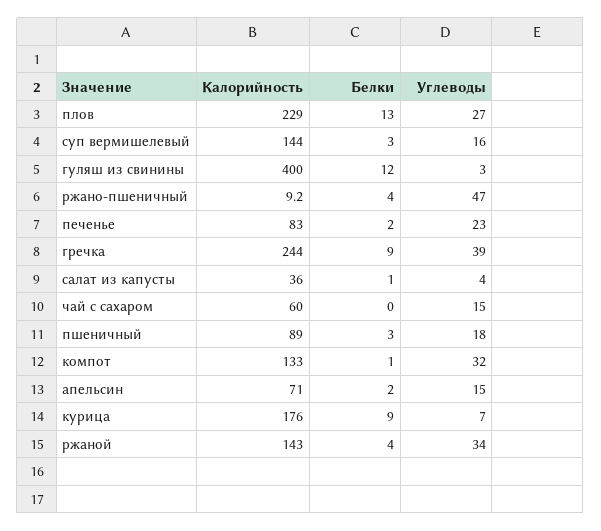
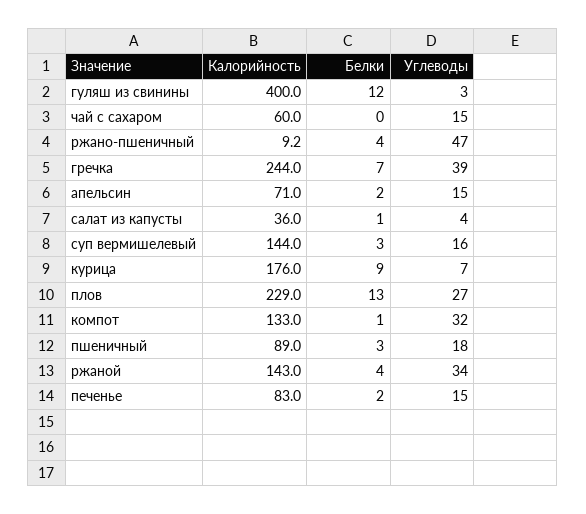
Углеводы, печенье: 23 -> 15
Белки, гречка: 9 -> 7

